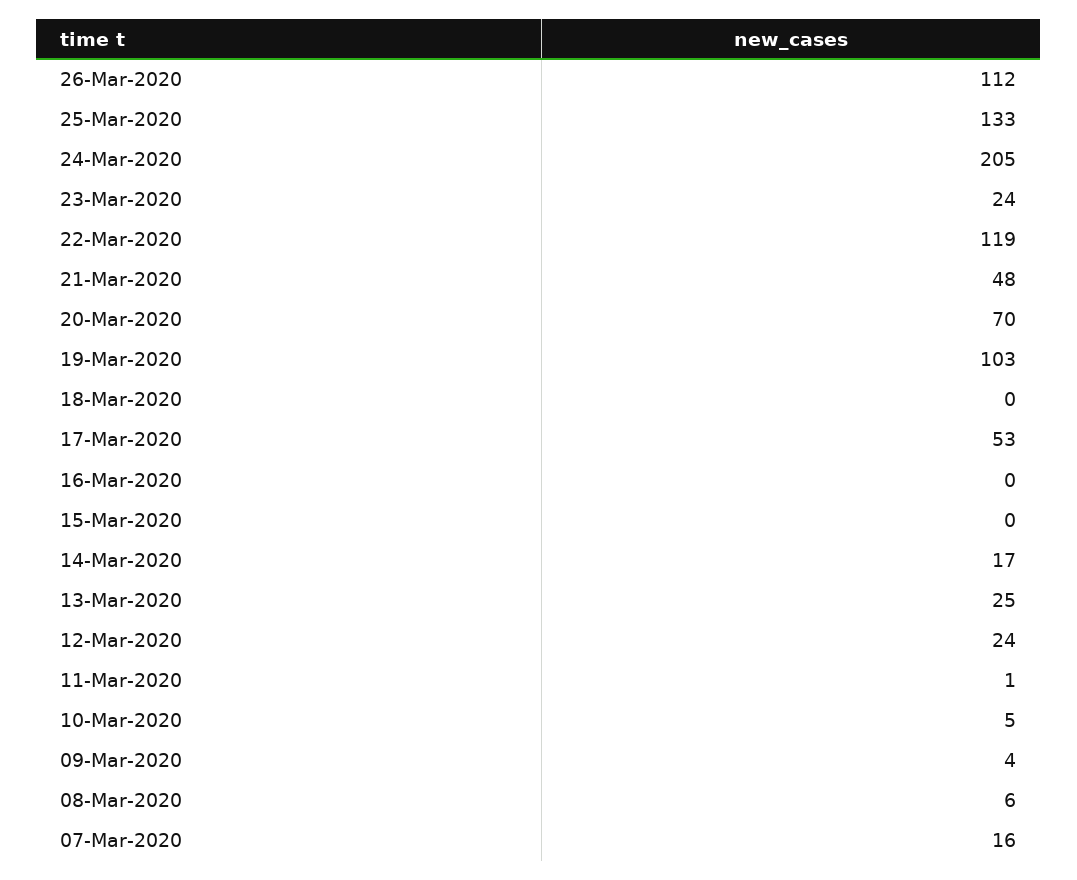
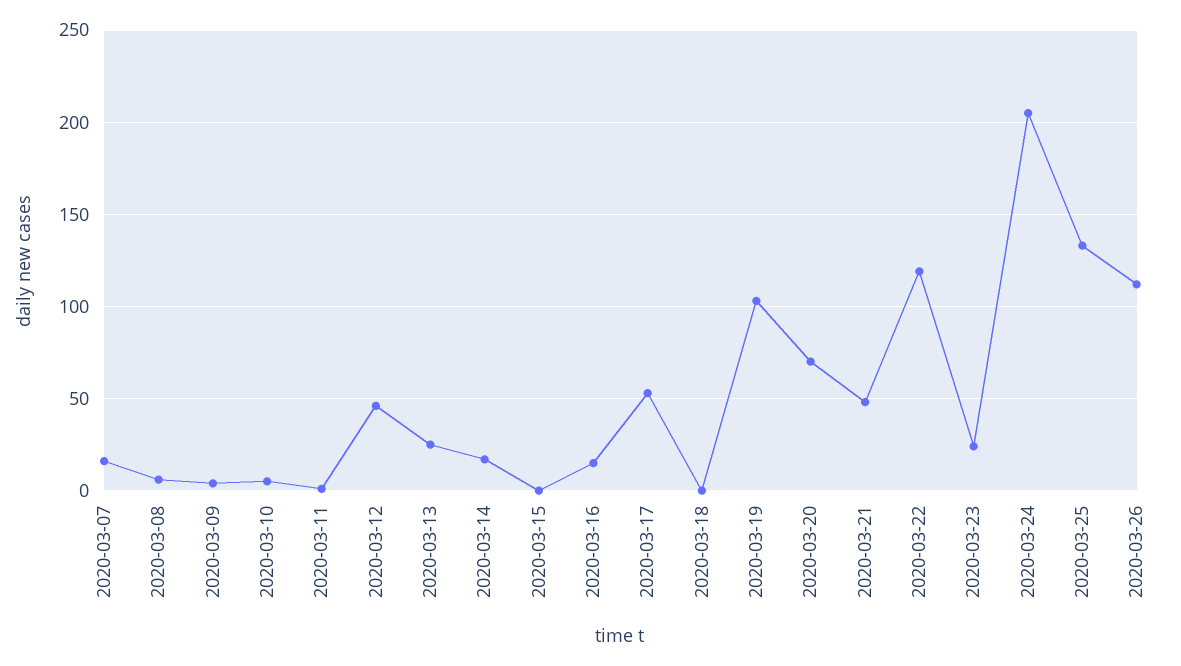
16-Mar-2020: 0 -> 15
12-Mar-2020: 24 -> 45

